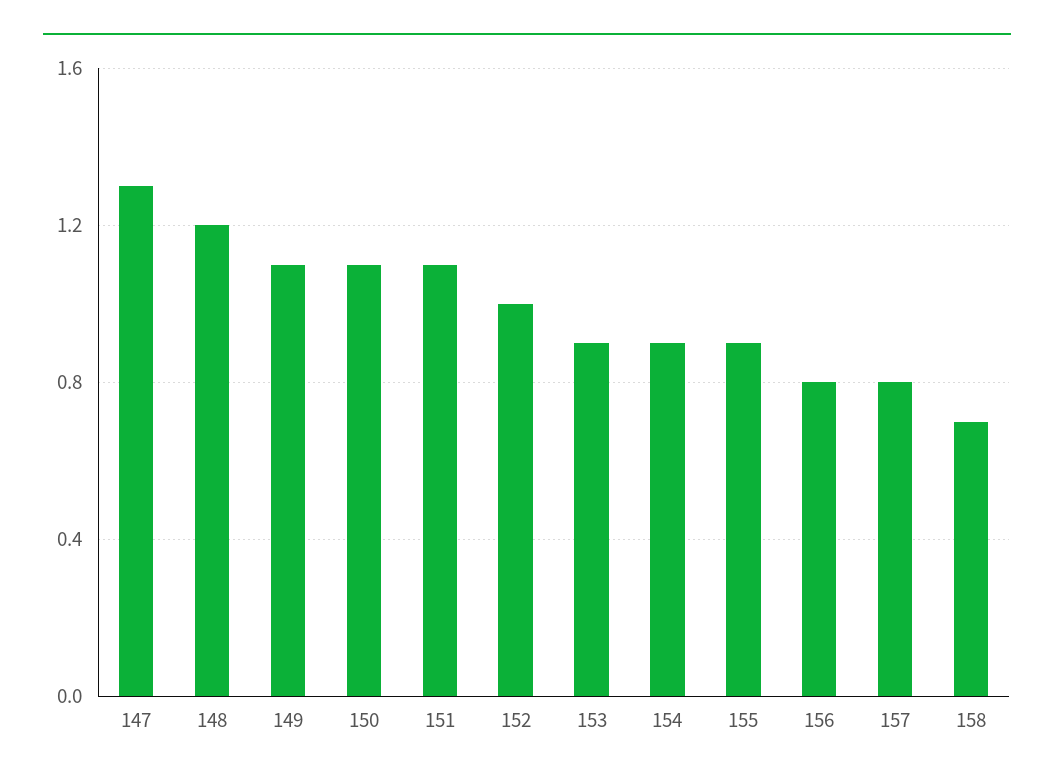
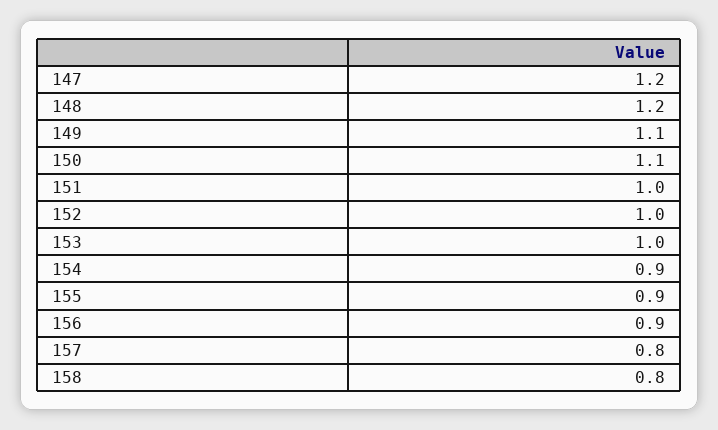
147: 1.3 -> 1.2
151: 1.1 -> 1
153: 0.9 -> 1
156: 0.8 -> 0.9
158: 0.7 -> 0.8

